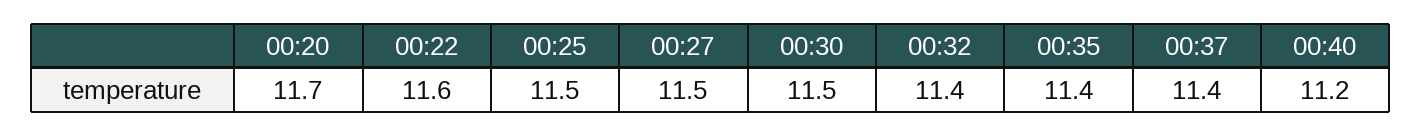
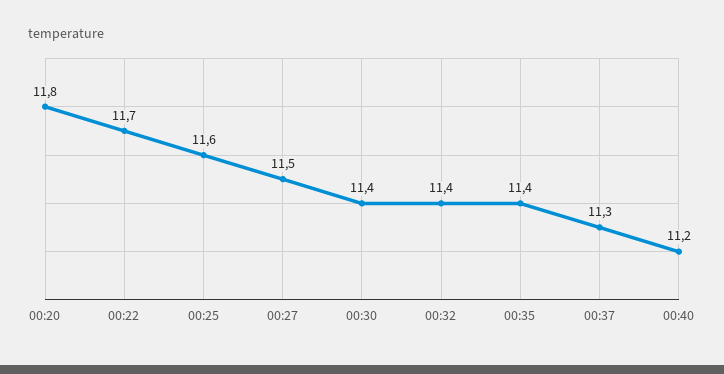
00:20: 11.7 -> 11.8
00:22: 11.6 -> 11.7
00:25: 11.5 -> 11.6
00:30: 11.5 -> 11.4
00:37: 11.4 -> 11.3

